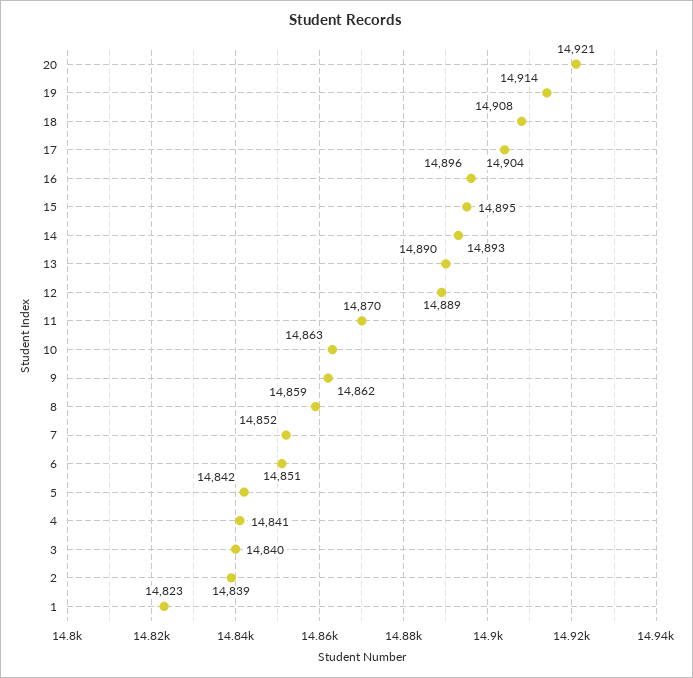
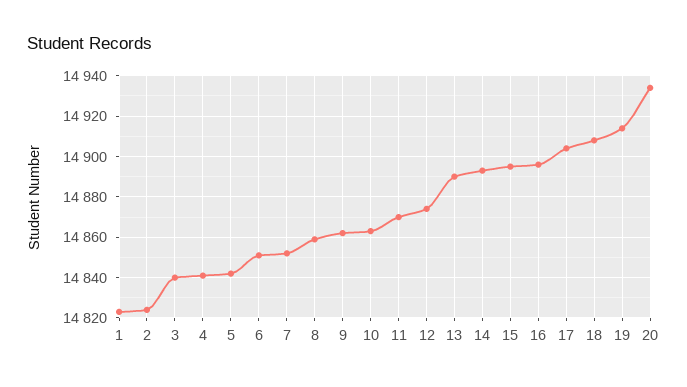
20: 14921 -> 14935
12: 14889 -> 14875
2: 14839 -> 14825

